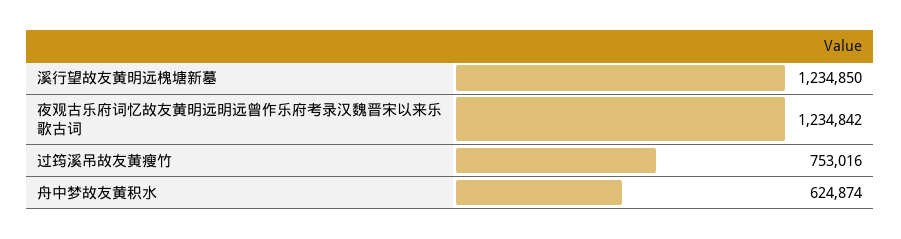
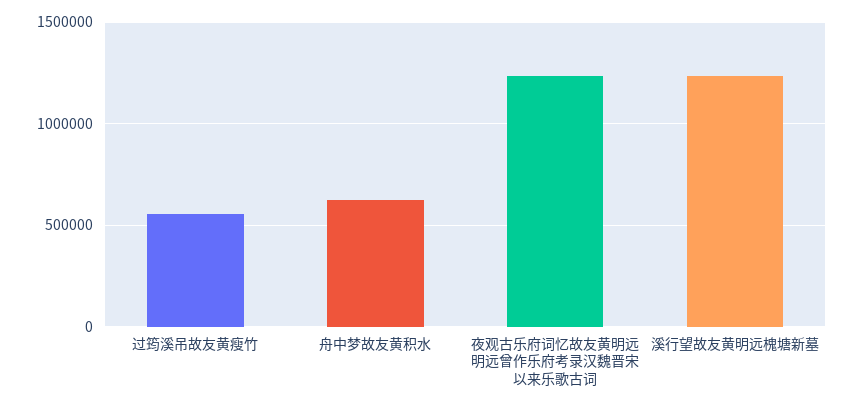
过筠溪吊故友黄瘦竹: 753016 -> 550000

